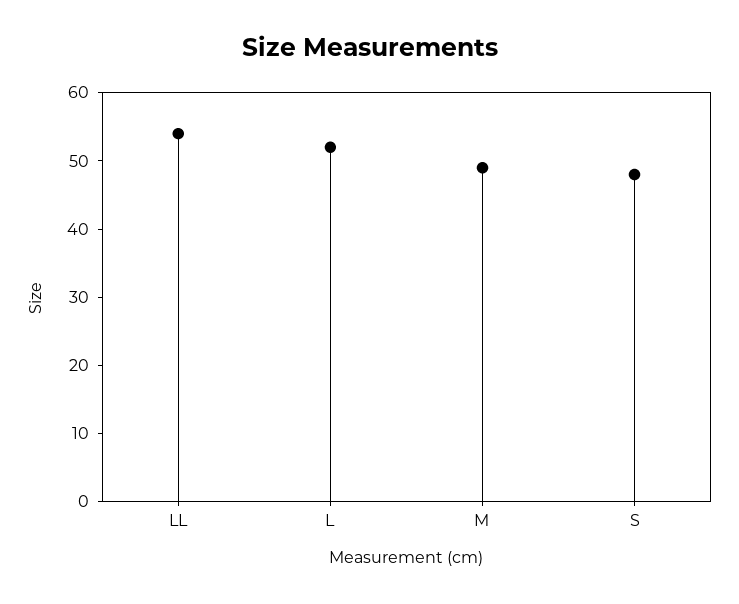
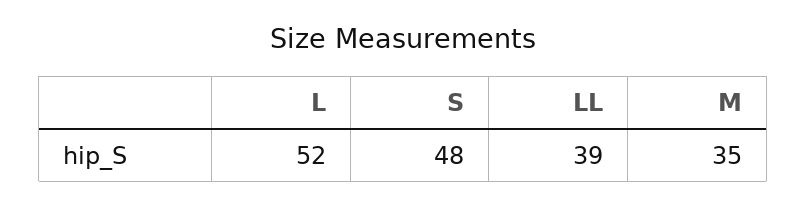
LL: 55 -> 39
M: 50 -> 35

